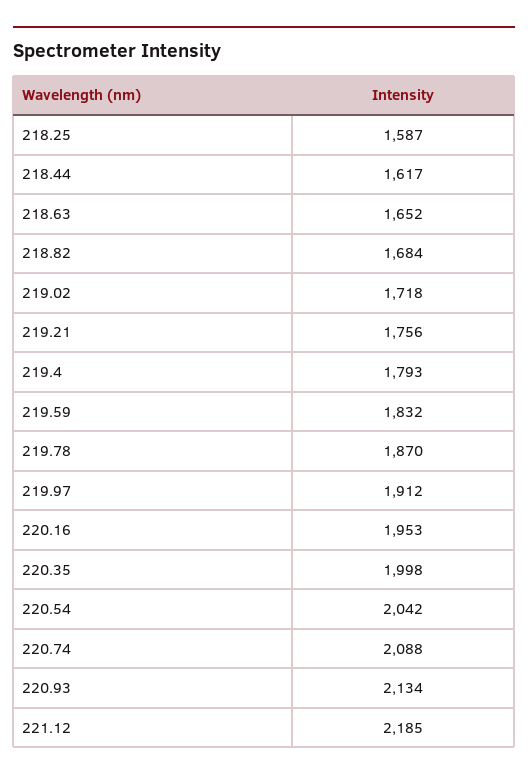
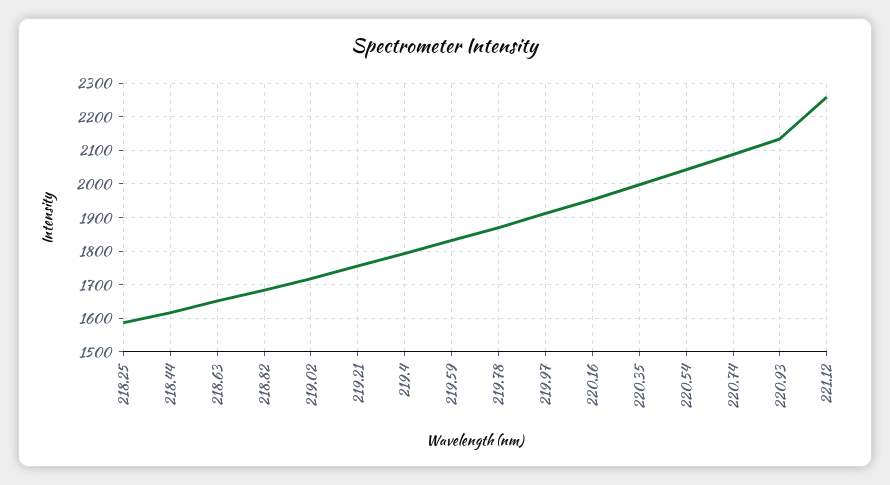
221.12: 2185 -> 2260

